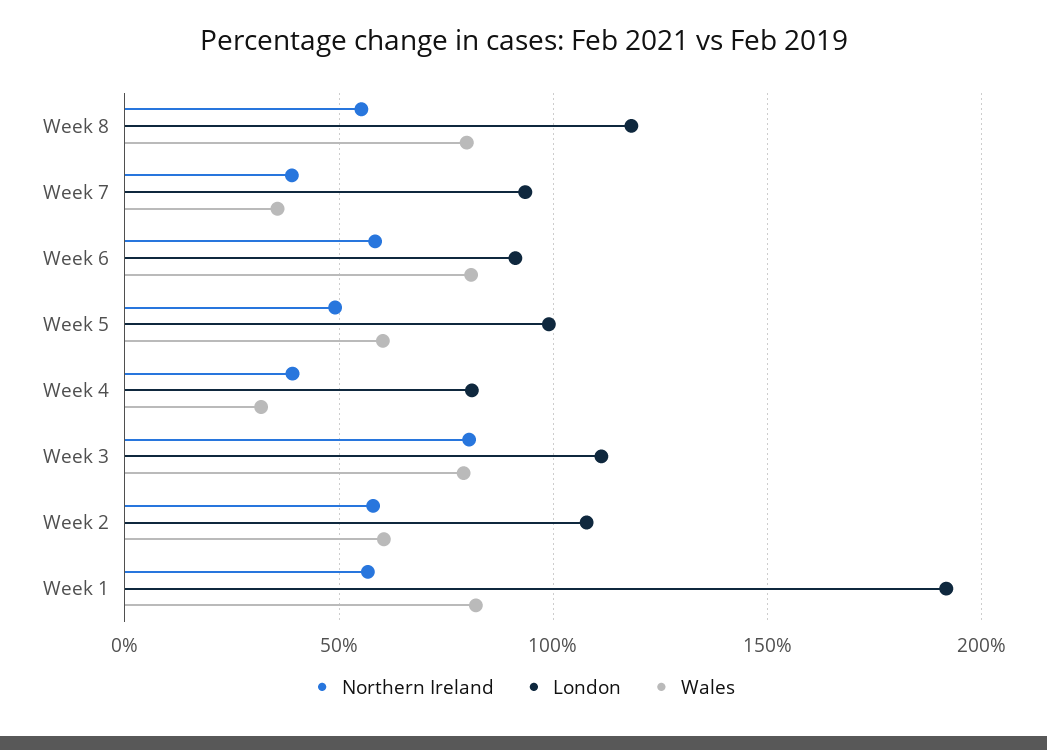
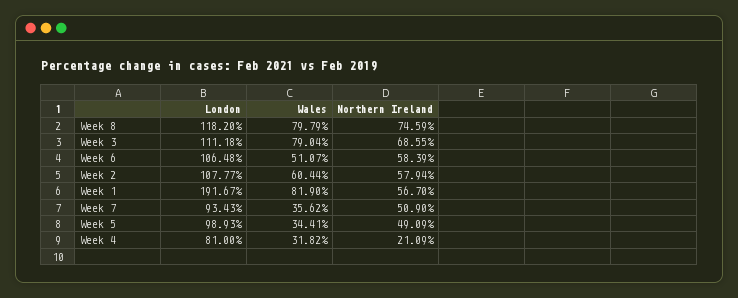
Northern Ireland, Week 8: 55 -> 74.59
Northern Ireland, Week 7: 40 -> 50.9
London, Week 6: 90 -> 106.48
Wales, Week 6: 80 -> 51.07
Wales, Week 5: 60 -> 34.41
Northern Ireland, Week 4: 40 -> 21.09
Northern Ireland, Week 3: 80 -> 68.55

